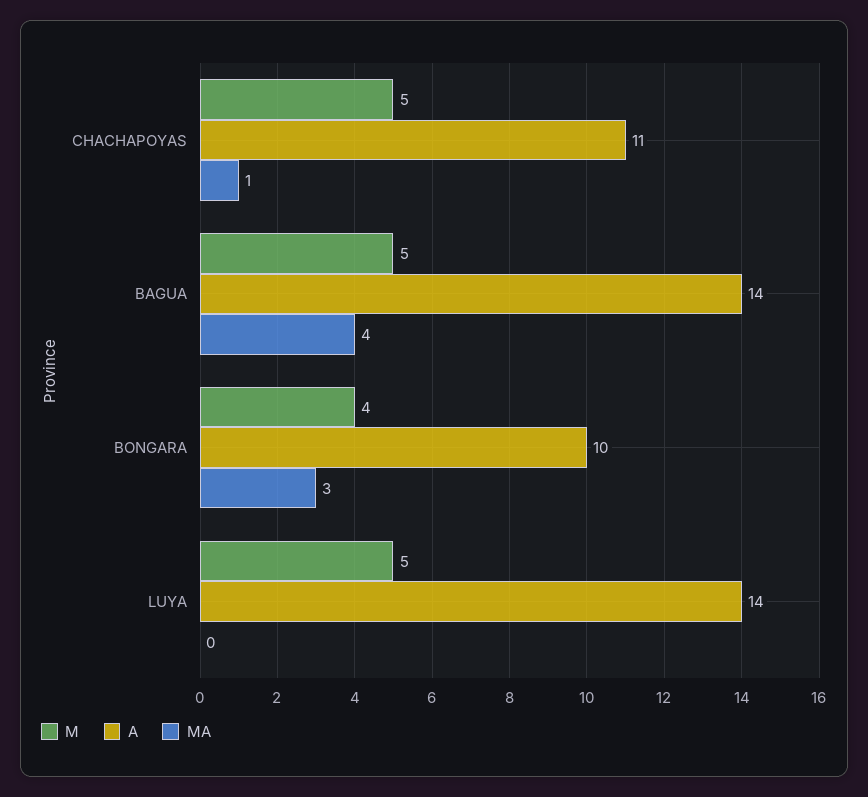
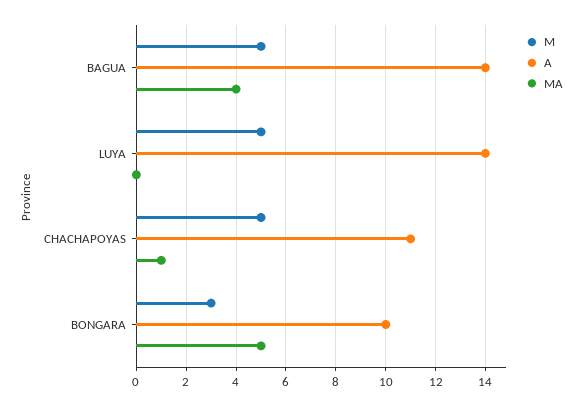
M, BONGARA: 4 -> 3
MA, BONGARA: 3 -> 5

